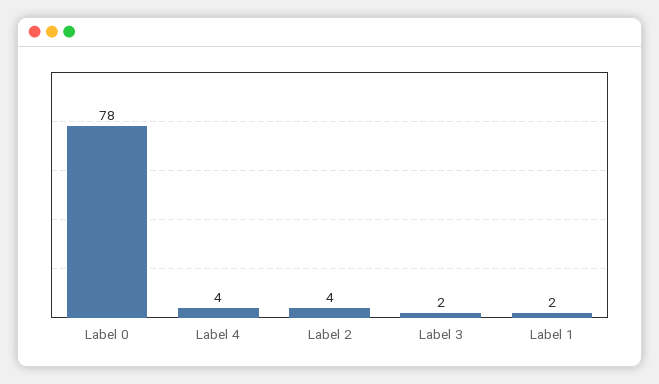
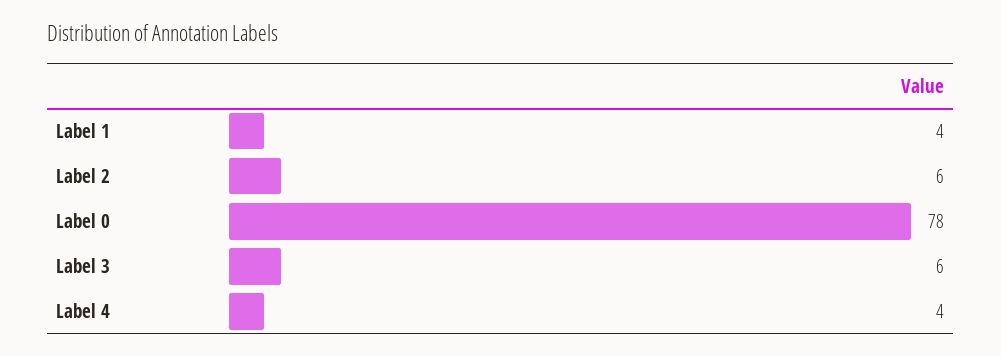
Label 2: 4 -> 6
Label 3: 2 -> 6
Label 1: 2 -> 4

